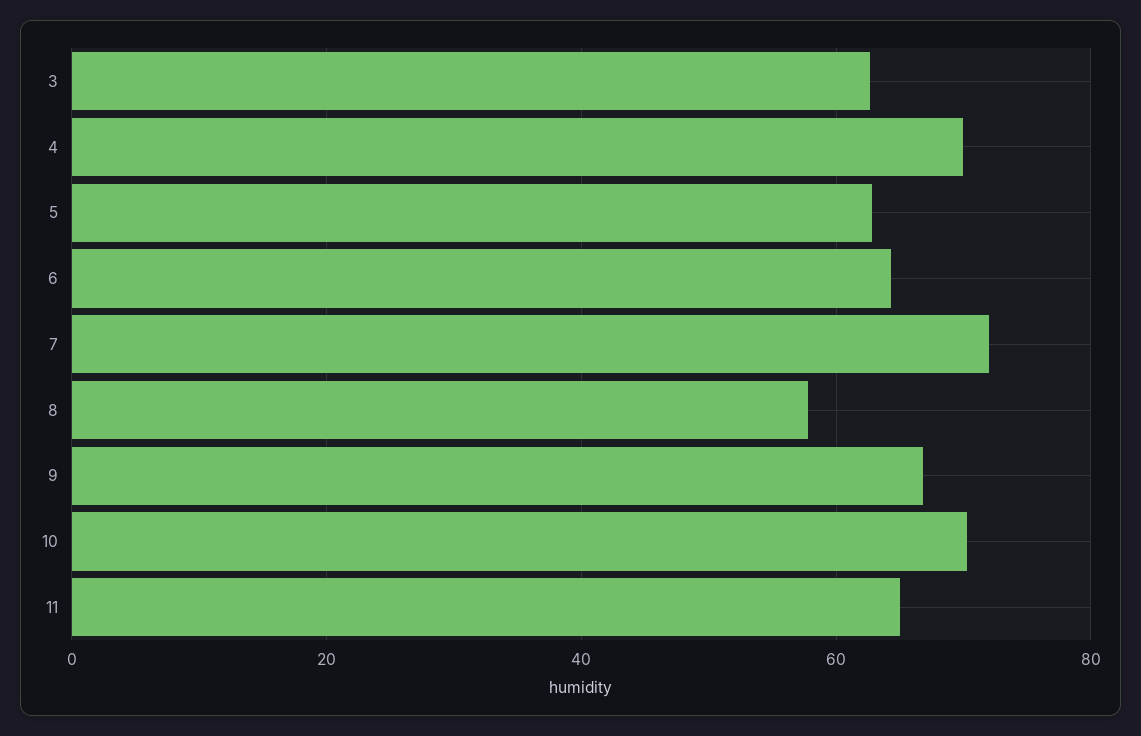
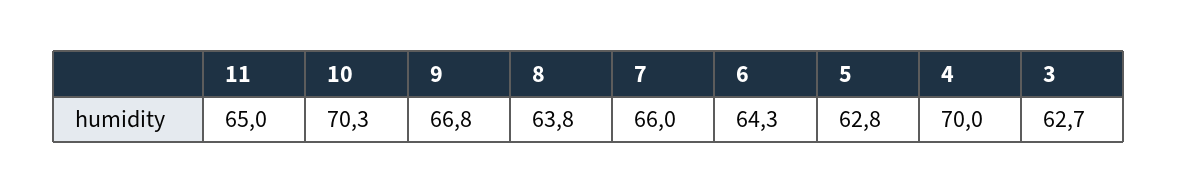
7: 72 -> 66
8: 58 -> 63.8

